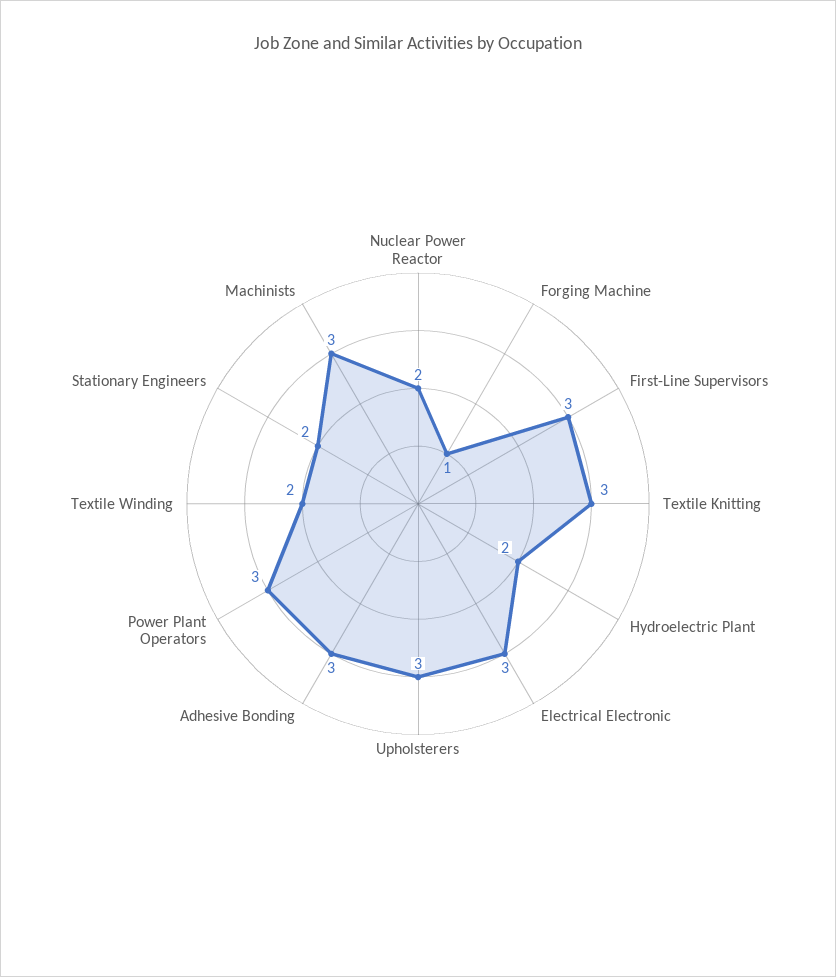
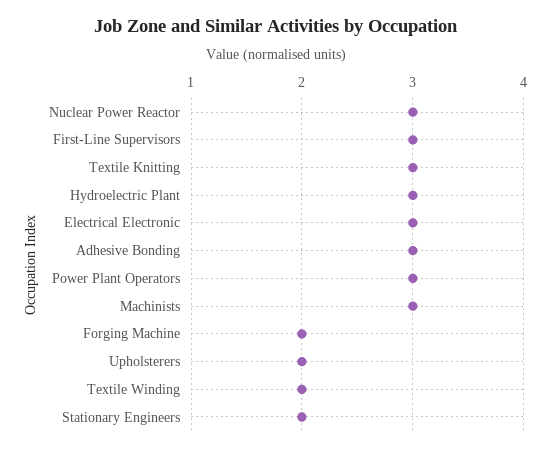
Nuclear Power Reactor: 2 -> 3
Forging Machine: 1 -> 2
Hydroelectric Plant: 2 -> 3
Upholsterers: 3 -> 2

